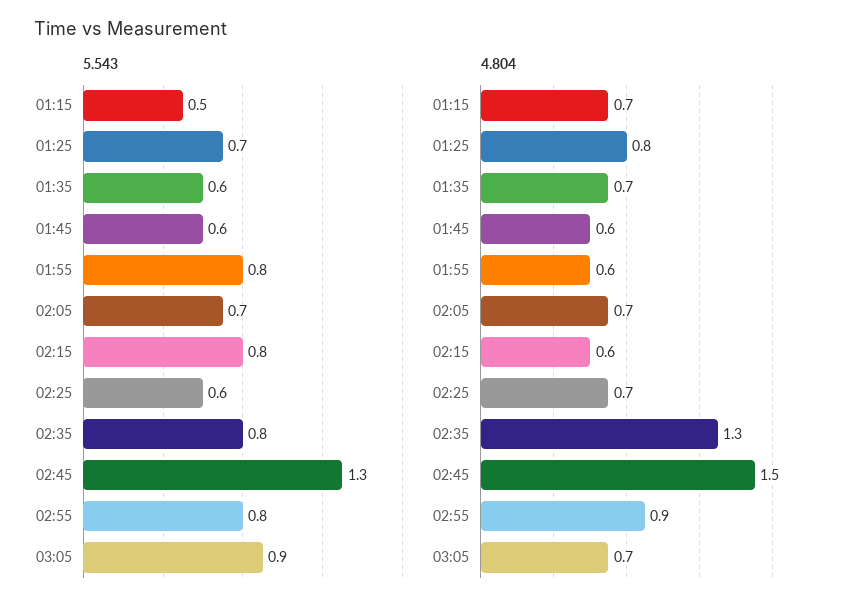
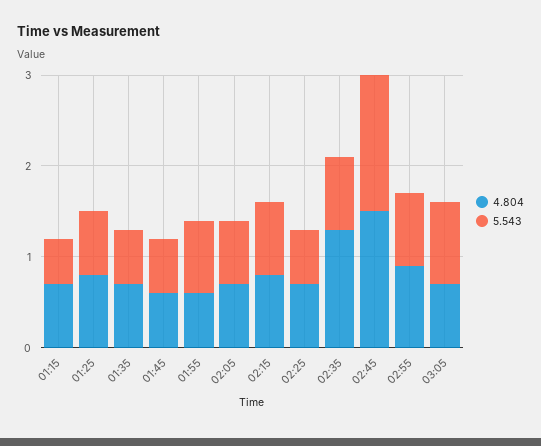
5.543, 02:45: 1.3 -> 1.5
4.804, 02:15: 0.6 -> 0.8

